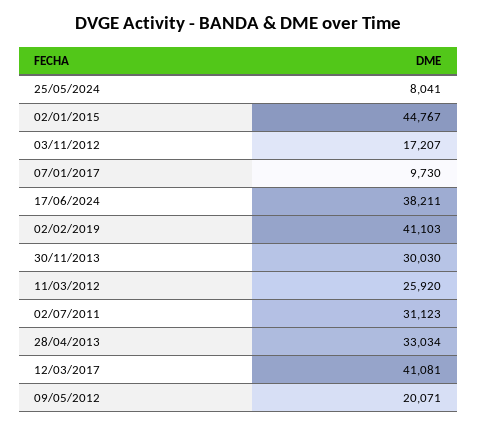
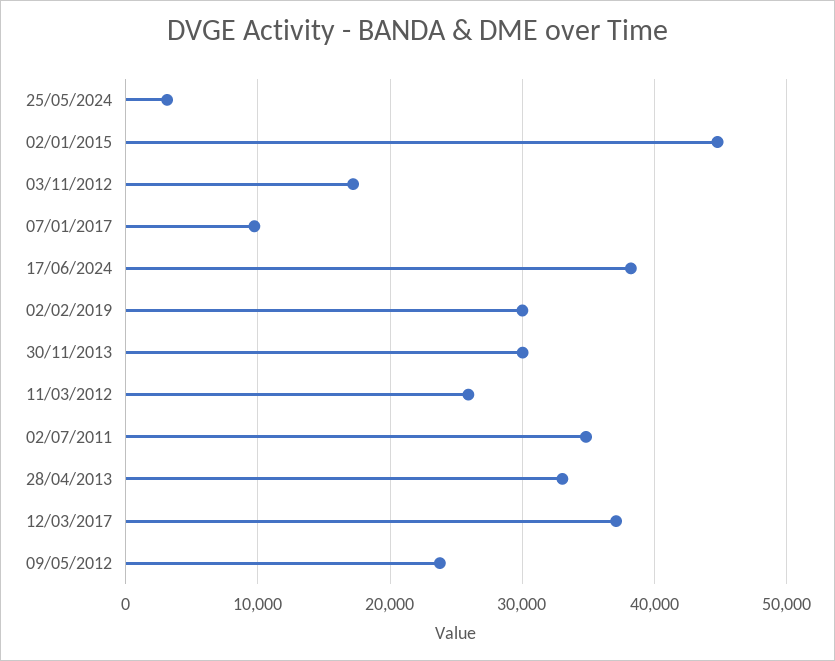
25/05/2024: 8041 -> 3000
02/02/2019: 41103 -> 30000
02/07/2011: 31123 -> 35000
12/03/2017: 41081 -> 37000
09/05/2012: 20071 -> 24000

